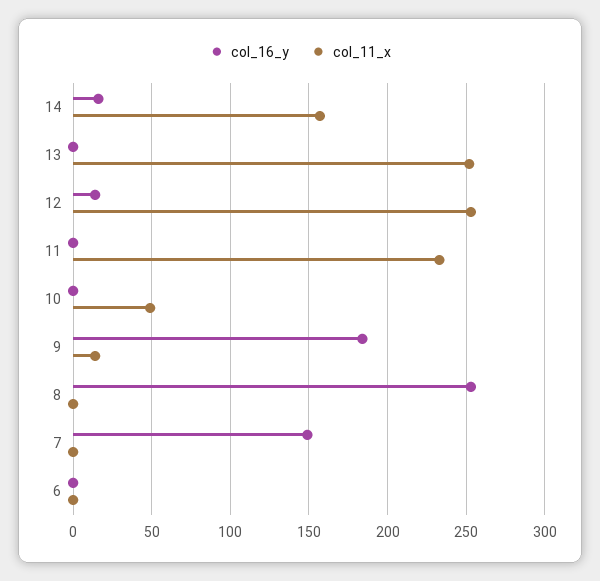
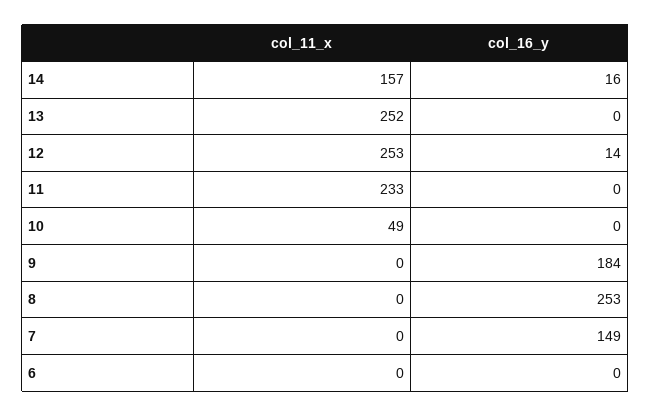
col_11_x, 9: 15 -> 0

